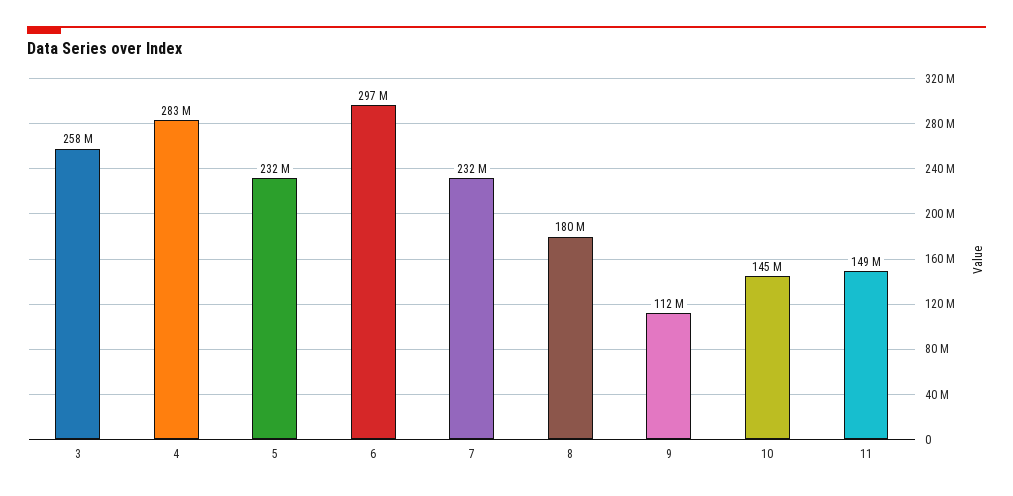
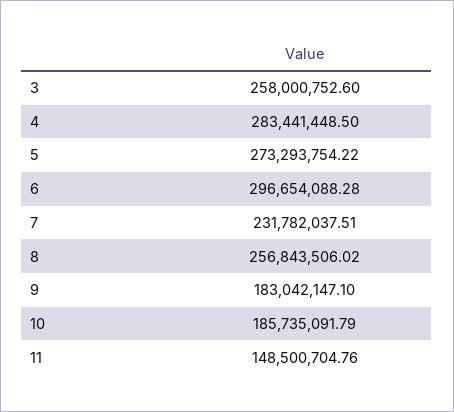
5: 232000000 -> 273293754.22
8: 180000000 -> 256843506.02
9: 112000000 -> 183042147.1
10: 145000000 -> 185735091.79

